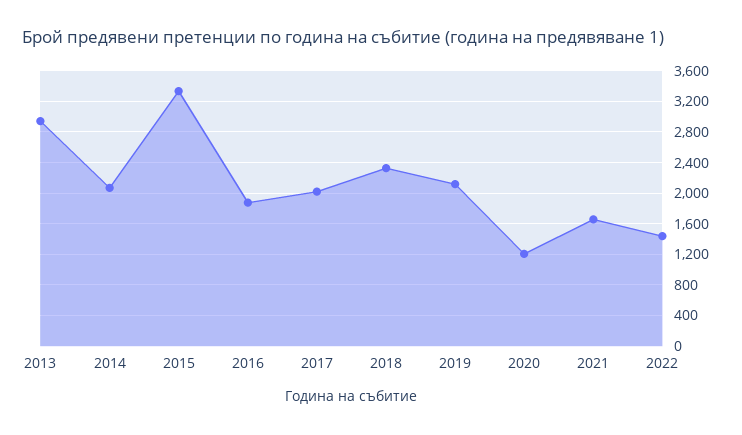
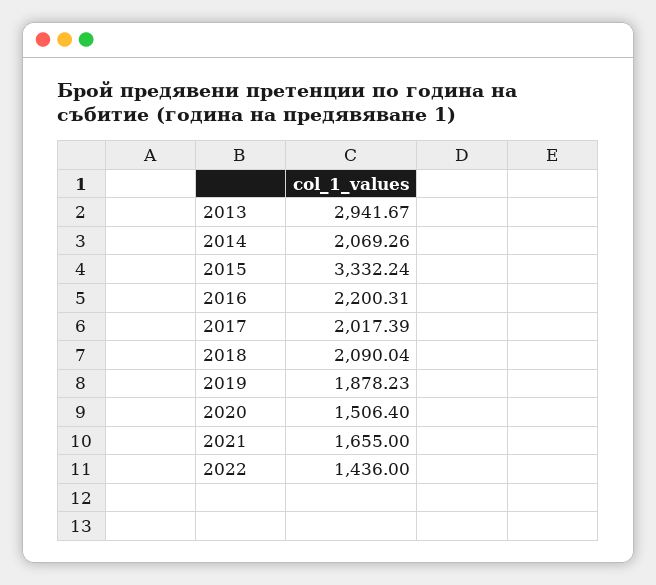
2016: 1900 -> 2200.31
2018: 2300 -> 2090.04
2019: 2100 -> 1878.23
2020: 1200 -> 1506.4

